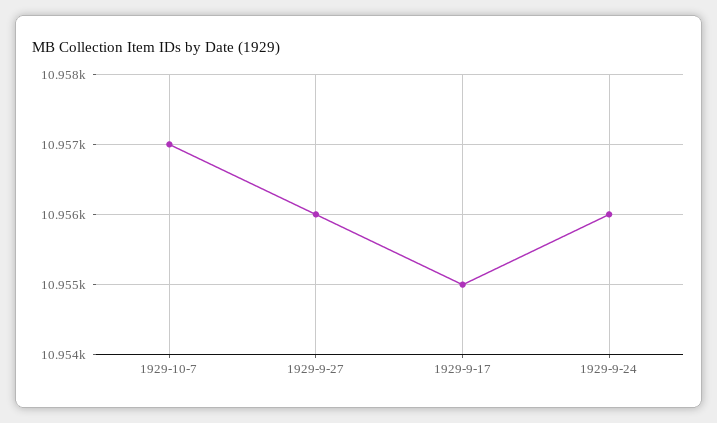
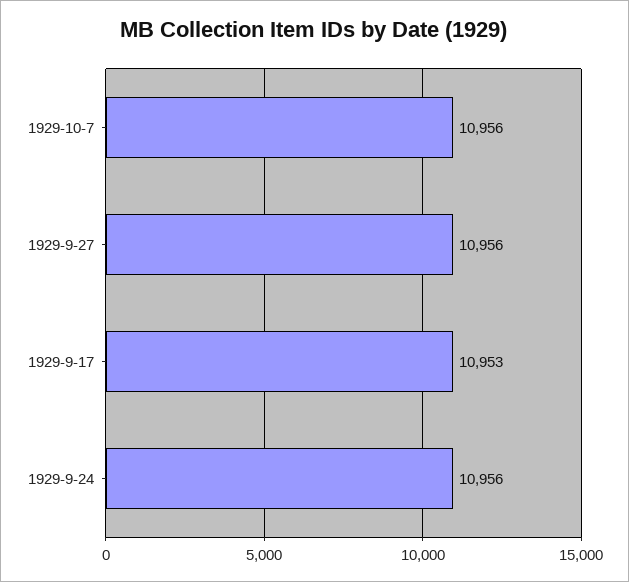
1929-10-7: 10957 -> 10956
1929-9-17: 10955 -> 10953

